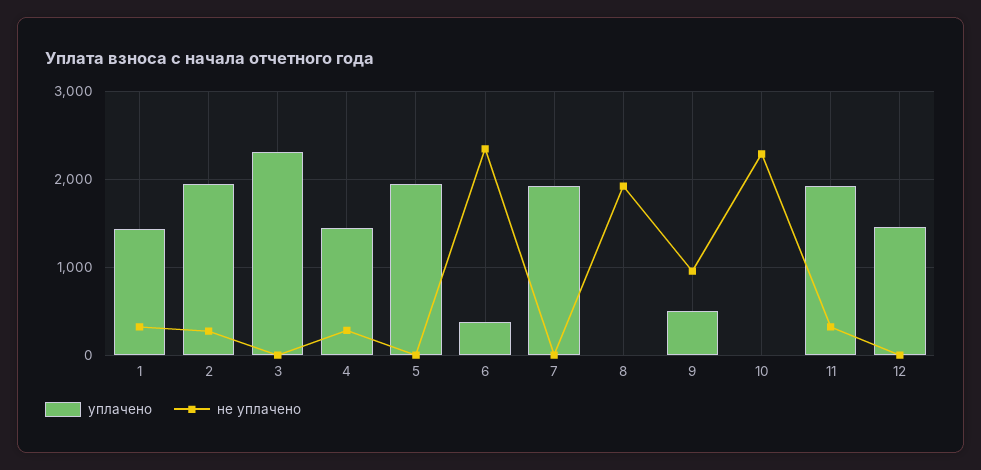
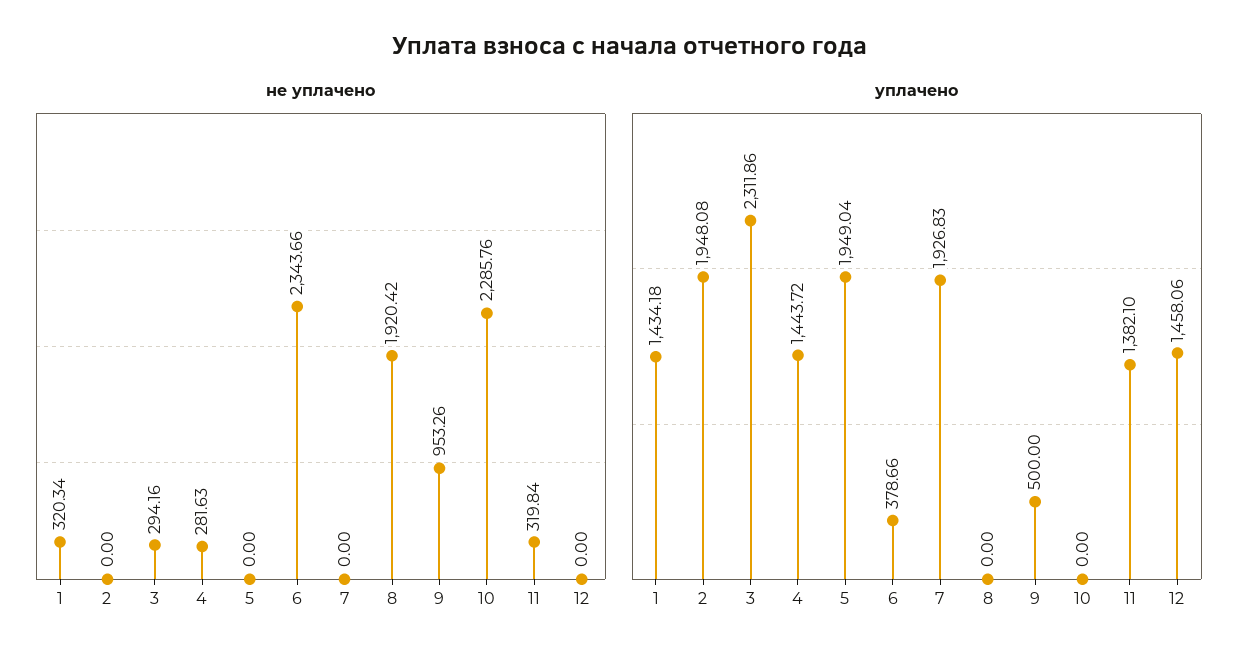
не уплачено, 2: 300 -> 0
не уплачено, 3: 0 -> 294.16
уплачено, 11: 1900 -> 1382.1

